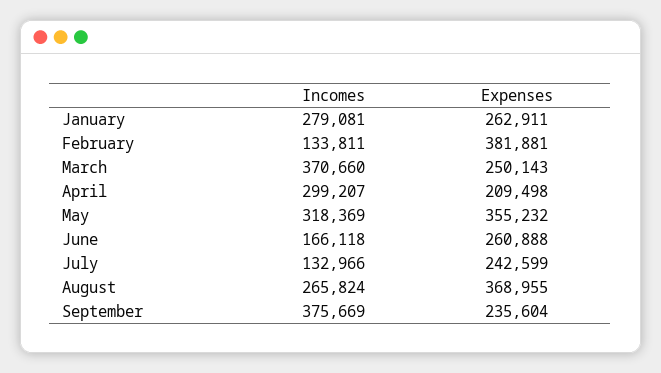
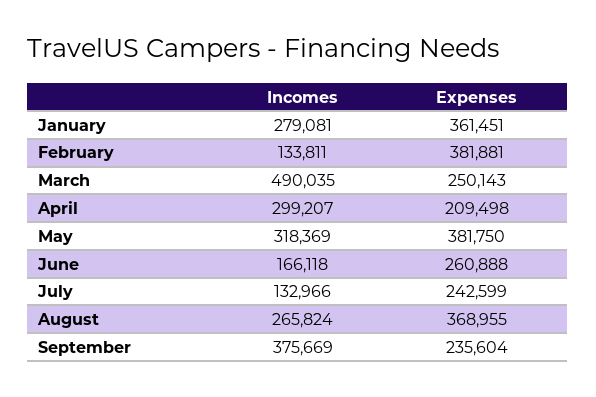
Expenses, January: 262911 -> 361451
Incomes, March: 370660 -> 490035
Expenses, May: 355232 -> 381750

